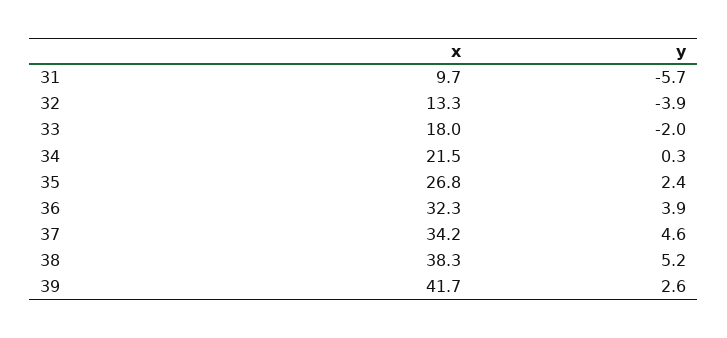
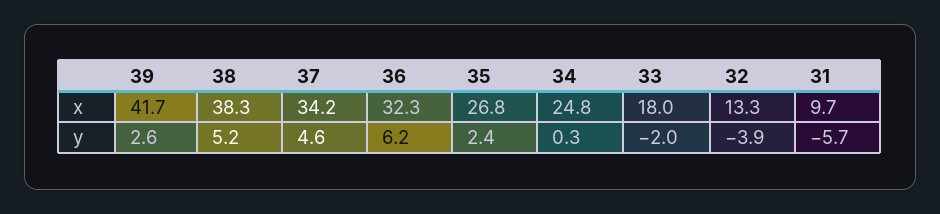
x, 34: 21.5 -> 24.8
y, 36: 3.9 -> 6.2

